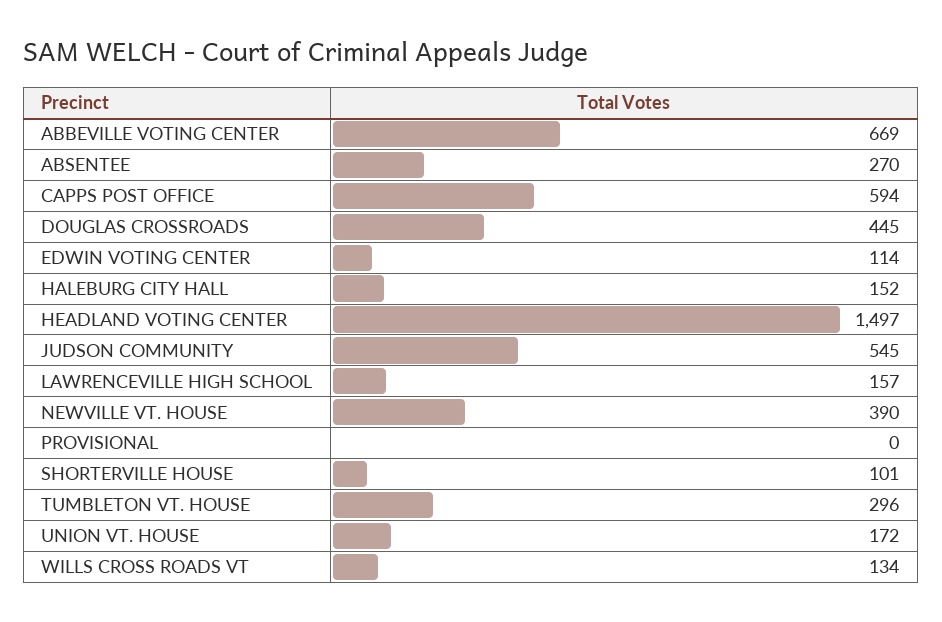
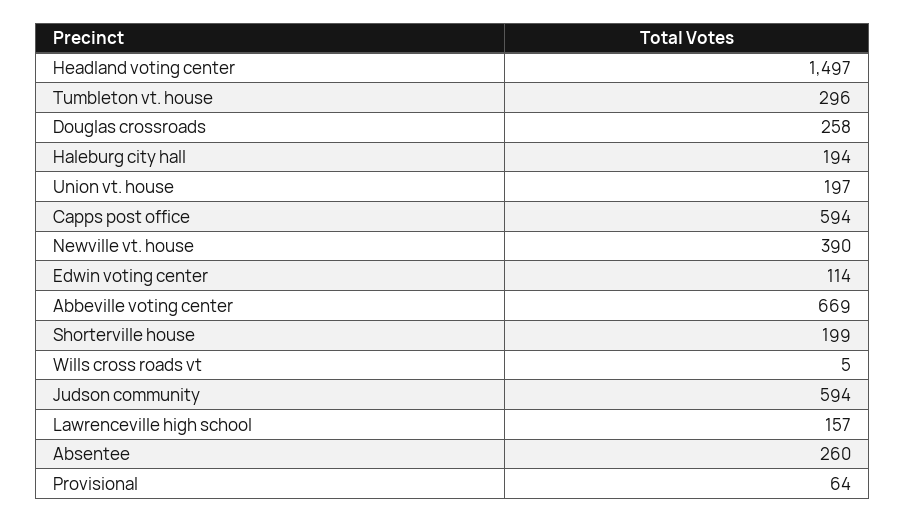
ABSENTEE: 270 -> 260
DOUGLAS CROSSROADS: 445 -> 258
HALEBURG CITY HALL: 152 -> 194
JUDSON COMMUNITY: 545 -> 594
PROVISIONAL: 0 -> 64
SHORTERVILLE HOUSE: 101 -> 199
UNION VT. HOUSE: 172 -> 197
WILLS CROSS ROADS VT: 134 -> 5

